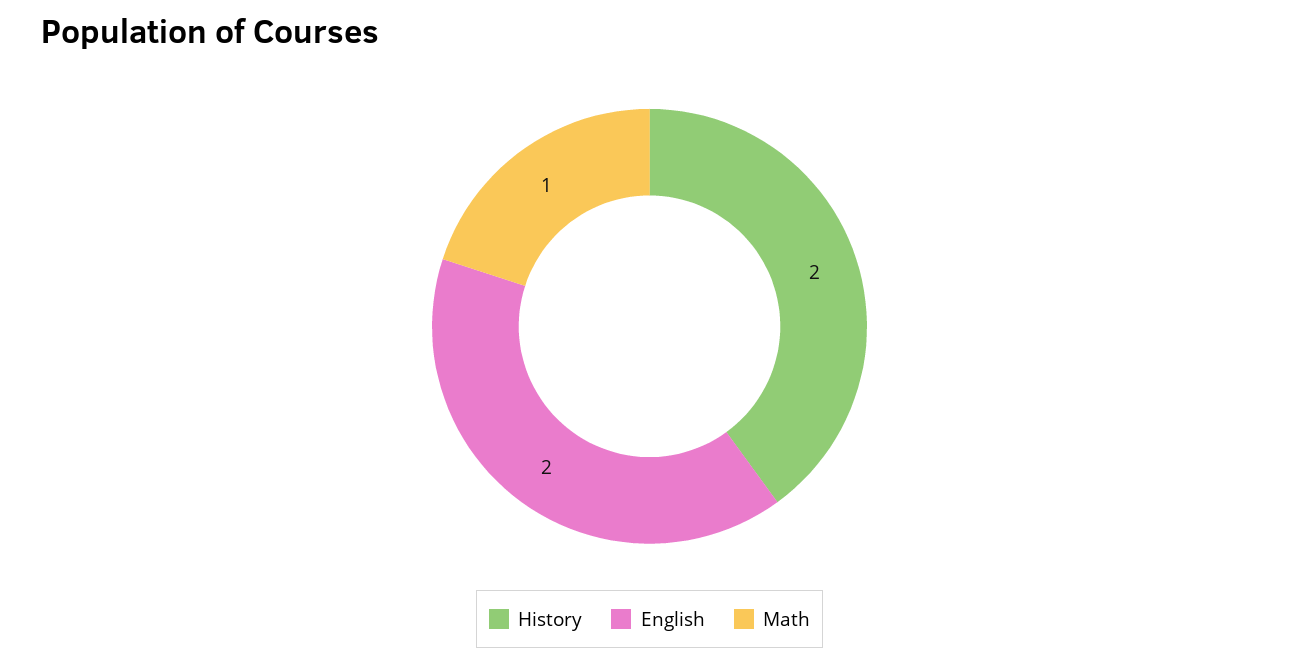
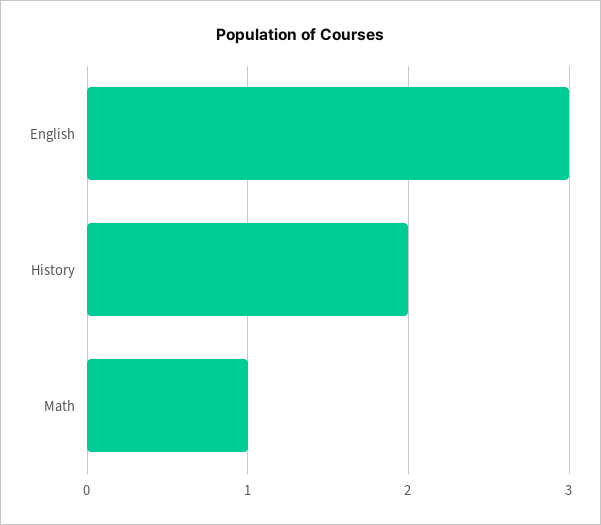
English: 2 -> 3

